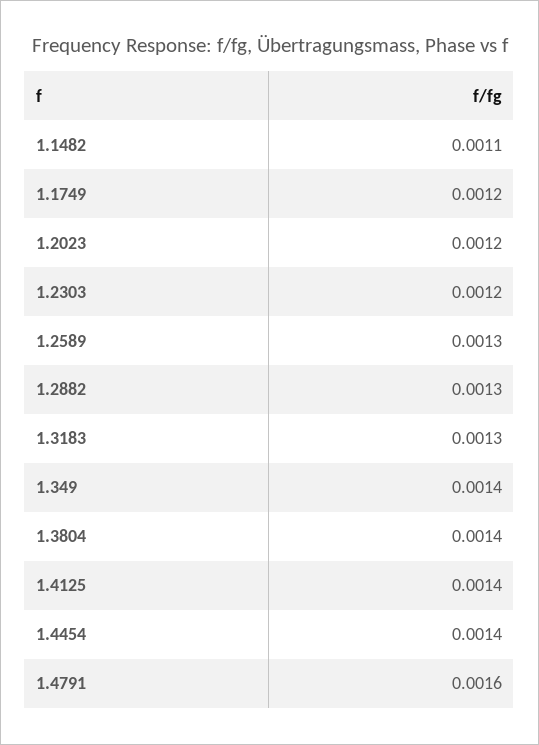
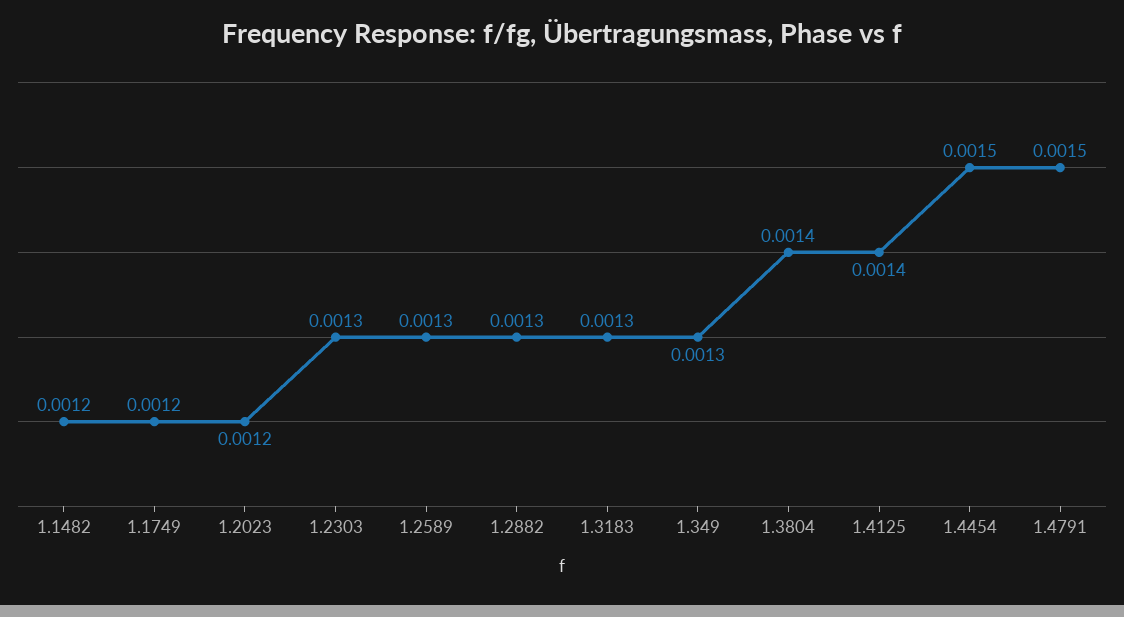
1.1482: 0.0011 -> 0.0012
1.2303: 0.0012 -> 0.0013
1.349: 0.0014 -> 0.0013
1.4454: 0.0014 -> 0.0015
1.4791: 0.0016 -> 0.0015

